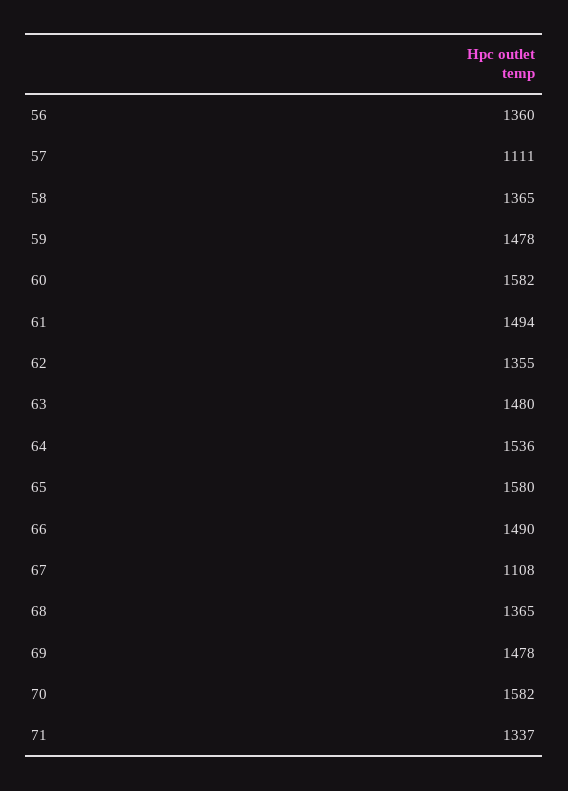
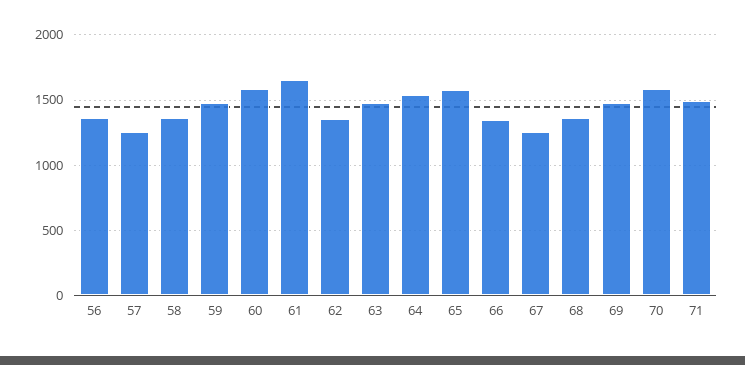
57: 1111 -> 1250
61: 1494 -> 1650
66: 1490 -> 1350
67: 1108 -> 1250
71: 1337 -> 1500

